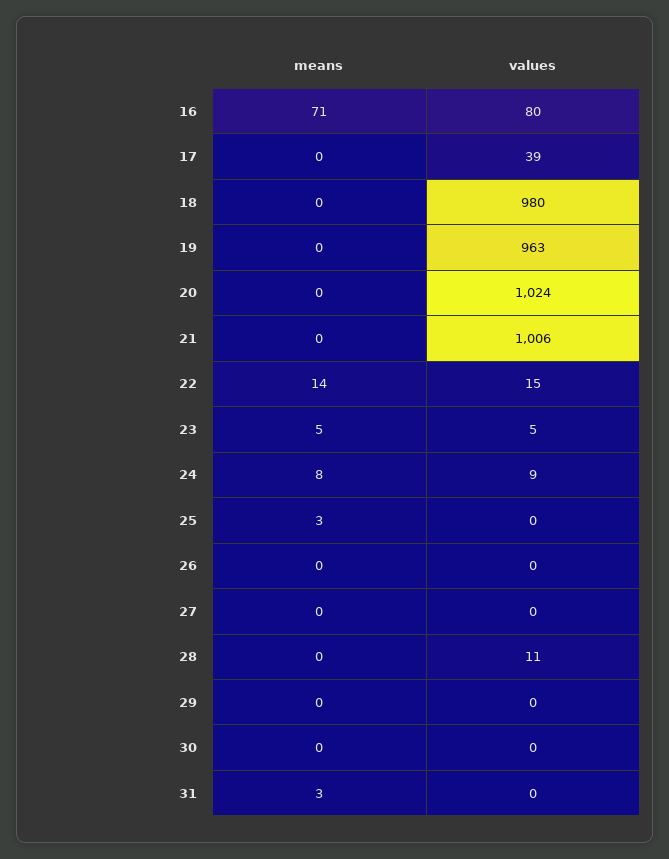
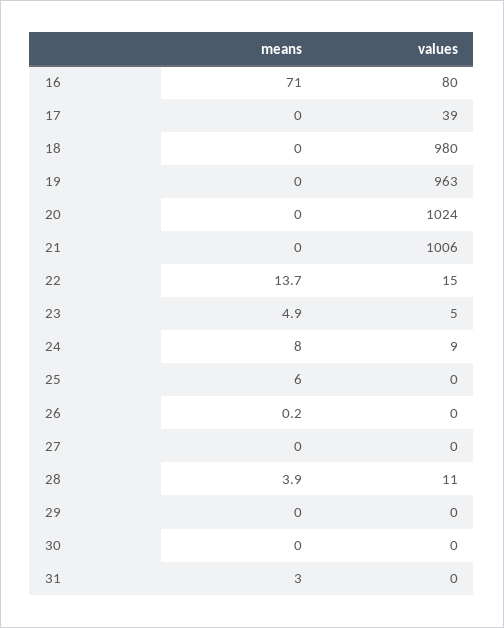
means, 25: 3 -> 6
means, 28: 0 -> 3.9

